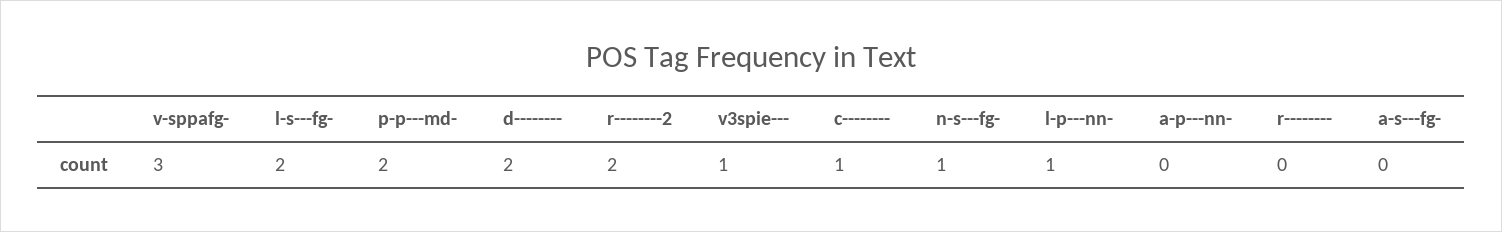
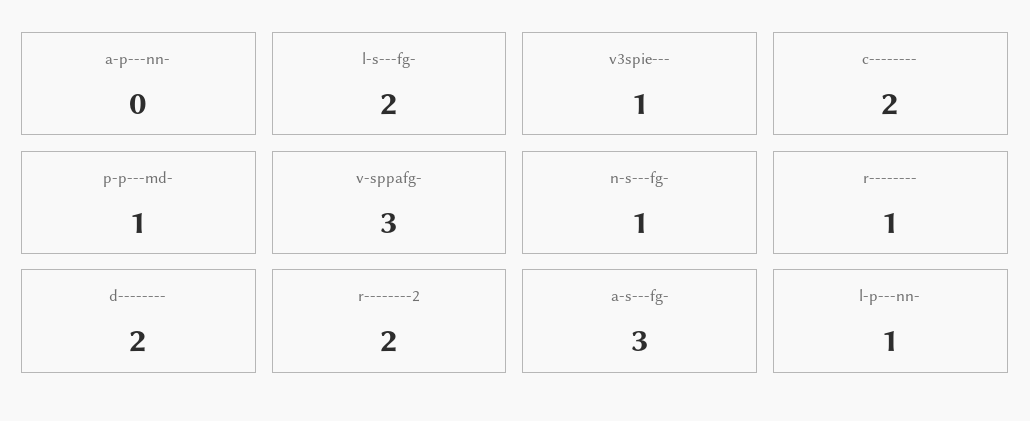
p-p---md-: 2 -> 1
c--------: 1 -> 2
r--------: 0 -> 1
a-s---fg-: 0 -> 3

